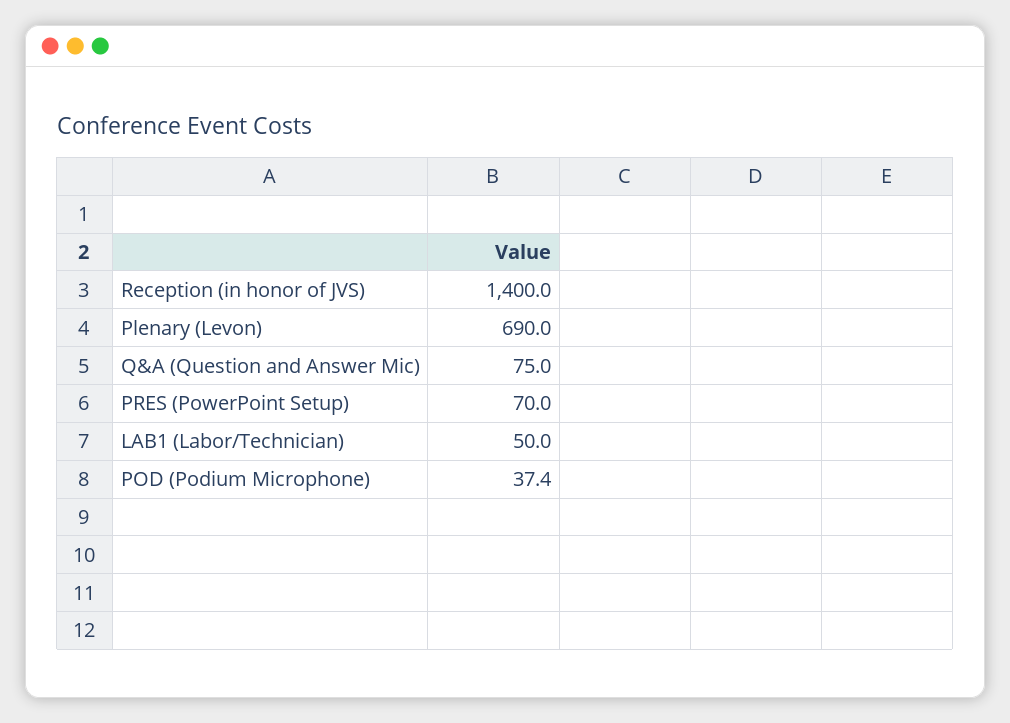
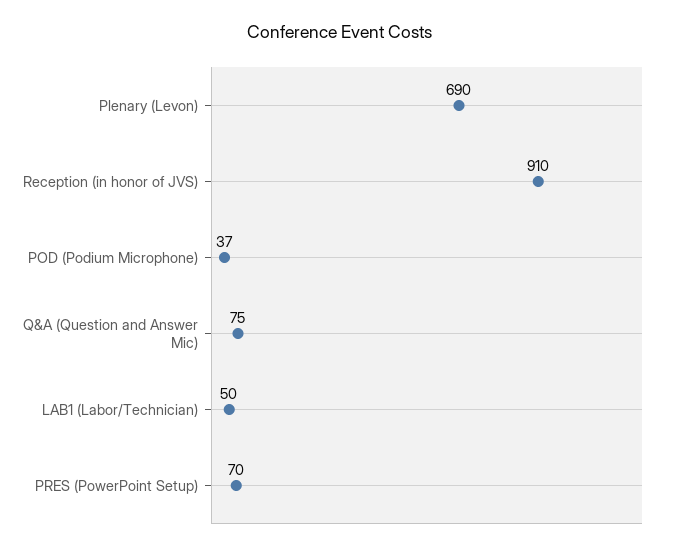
Reception (in honor of JVS): 1400 -> 910

